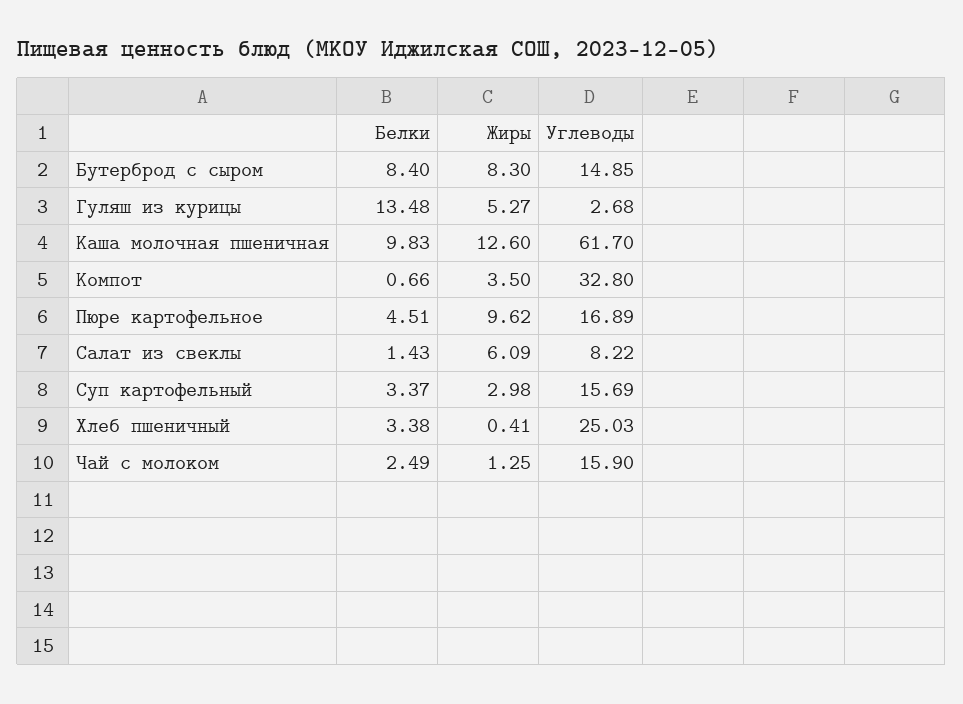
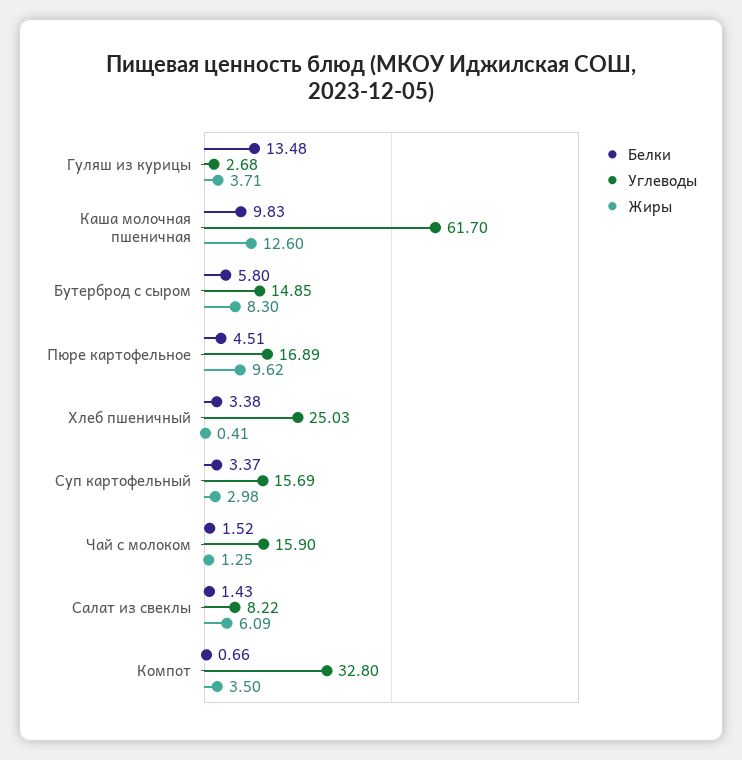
Белки, Бутерброд с сыром: 8.4 -> 5.8
Жиры, Гуляш из курицы: 5.27 -> 3.71
Белки, Чай с молоком: 2.49 -> 1.52

